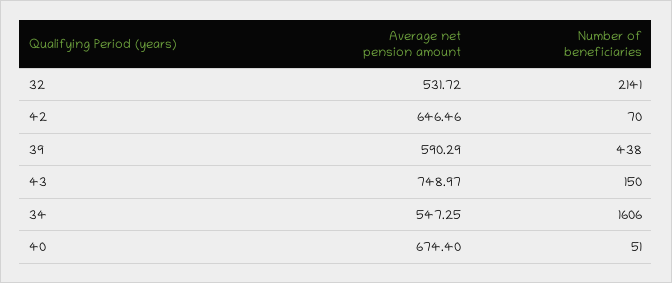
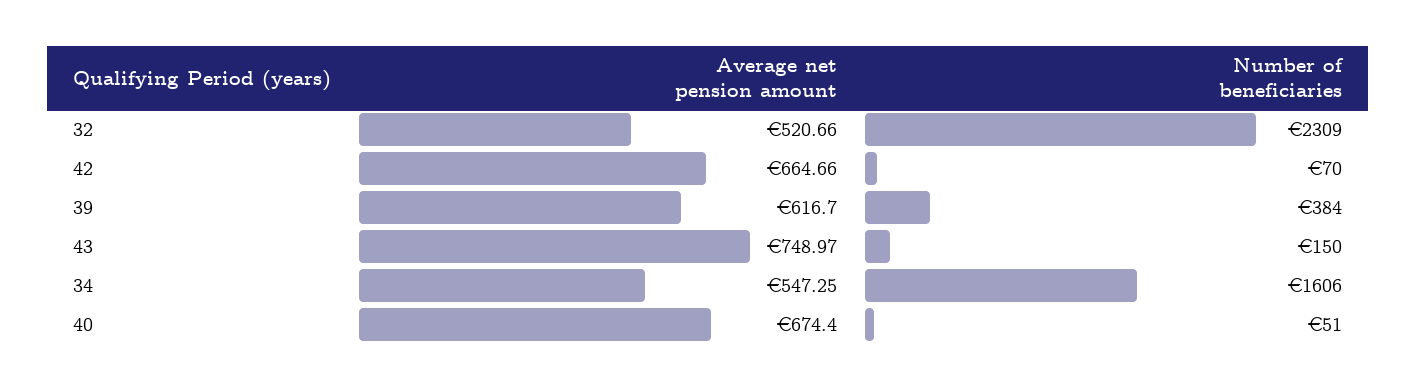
Average net pension amount, 32: 531.72 -> 520.66
Number of beneficiaries, 32: 2141 -> 2309
Average net pension amount, 42: 646.46 -> 664.66
Average net pension amount, 39: 590.29 -> 616.7
Number of beneficiaries, 39: 438 -> 384

